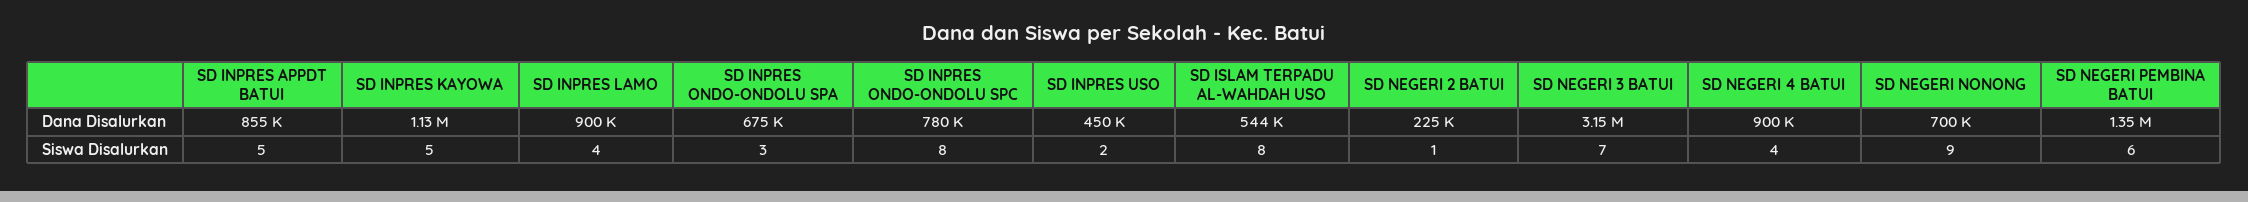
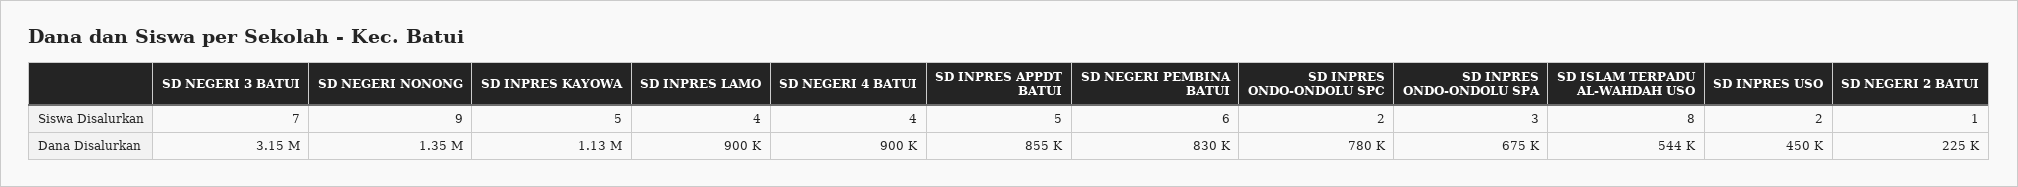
SD NEGERI NONONG, Dana Disalurkan: 700000 -> 1350000
SD NEGERI PEMBINA BATUI, Dana Disalurkan: 1350000 -> 830000
SD INPRES ONDO-ONDOLU SPC, Siswa Disalurkan: 8 -> 2

